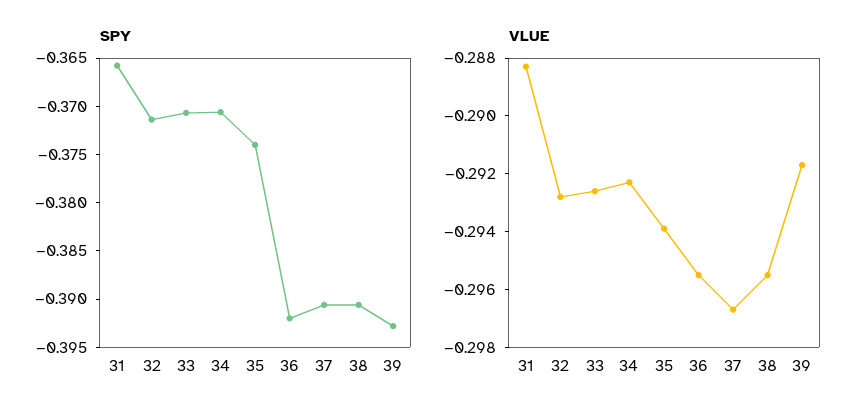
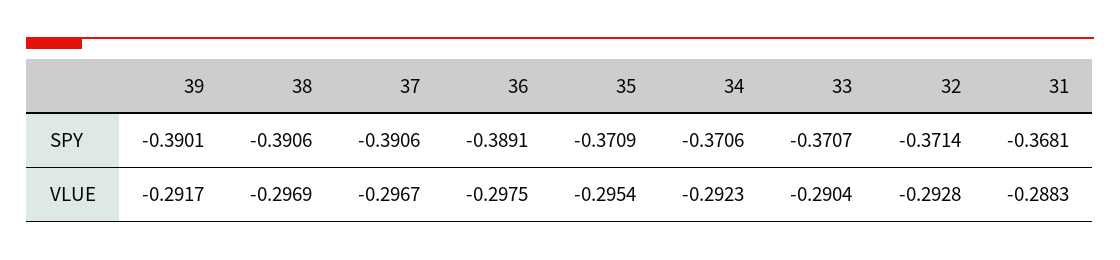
SPY, 31: -0.366 -> -0.3681
SPY, 35: -0.374 -> -0.3709
SPY, 36: -0.392 -> -0.3891
SPY, 39: -0.393 -> -0.3901
VLUE, 33: -0.2925 -> -0.2904
VLUE, 35: -0.294 -> -0.2954
VLUE, 36: -0.2955 -> -0.2975
VLUE, 38: -0.2955 -> -0.2969

